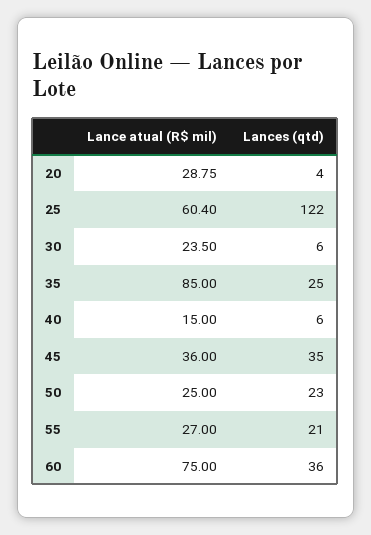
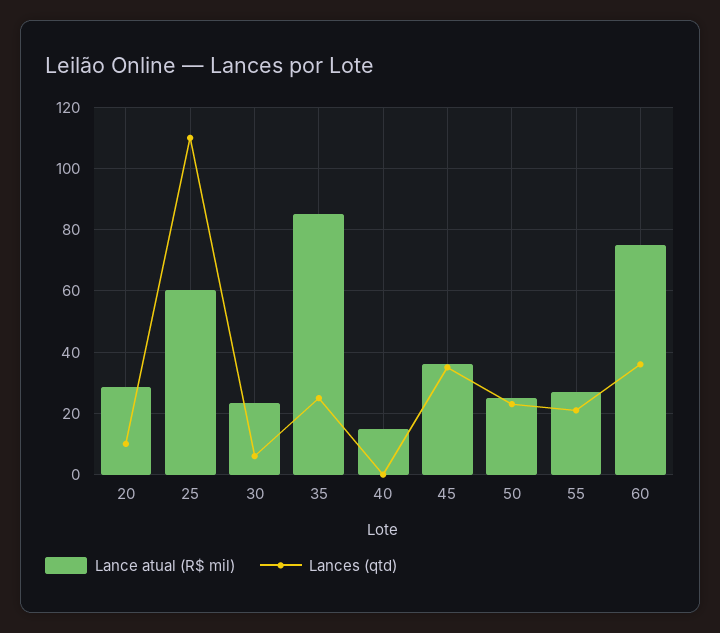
Lances (qtd), 20: 4 -> 10
Lances (qtd), 25: 122 -> 110
Lances (qtd), 40: 6 -> 0

